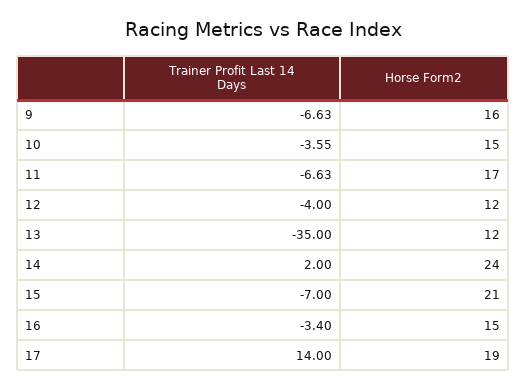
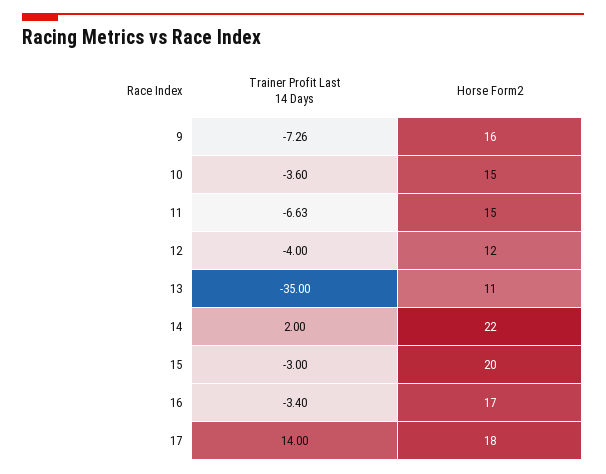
Trainer Profit Last 14 Days, 9: -6.63 -> -7.26
Trainer Profit Last 14 Days, 10: -3.55 -> -3.6
Horse Form2, 11: 17 -> 15
Horse Form2, 13: 12 -> 11
Horse Form2, 14: 24 -> 22
Trainer Profit Last 14 Days, 15: -7 -> -3
Horse Form2, 15: 21 -> 20
Horse Form2, 16: 15 -> 17
Horse Form2, 17: 19 -> 18

